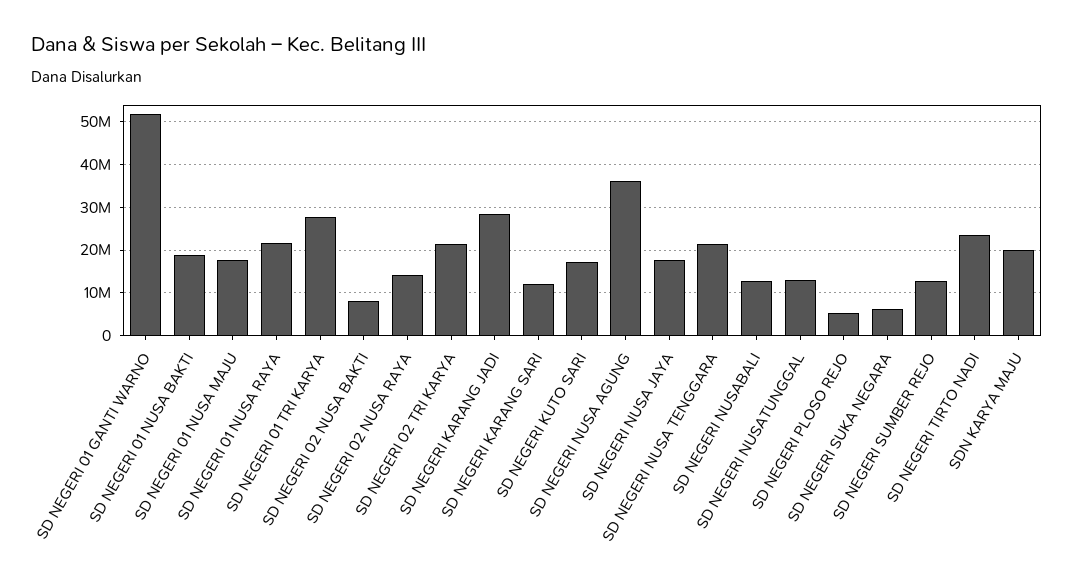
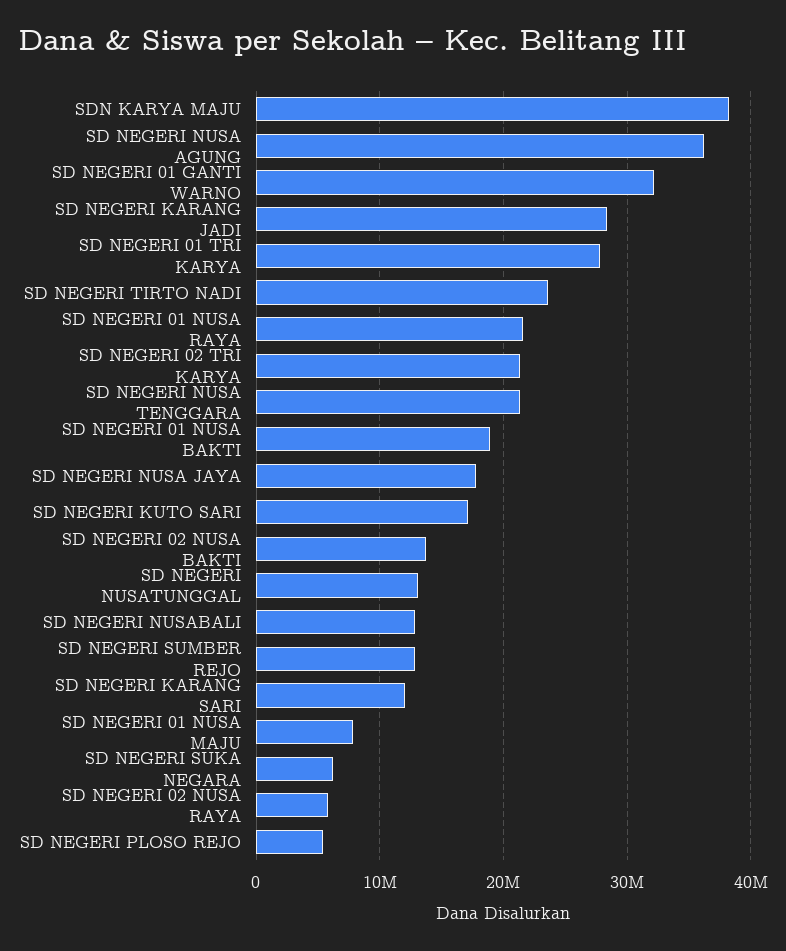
SD NEGERI 01 GANTI WARNO: 52000000 -> 32000000
SD NEGERI 01 NUSA MAJU: 18000000 -> 8000000
SD NEGERI 02 NUSA BAKTI: 8000000 -> 14000000
SD NEGERI 02 NUSA RAYA: 14000000 -> 6000000
SDN KARYA MAJU: 20000000 -> 38000000

